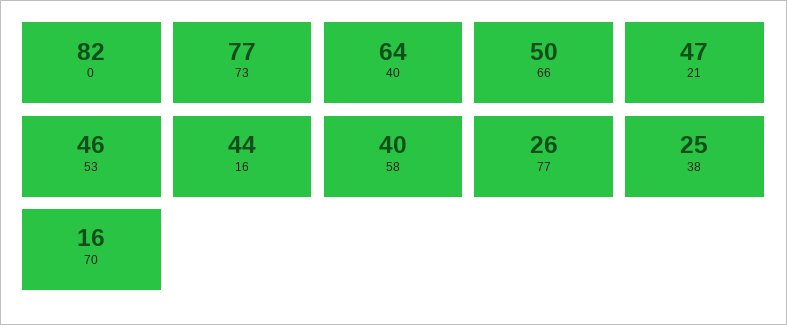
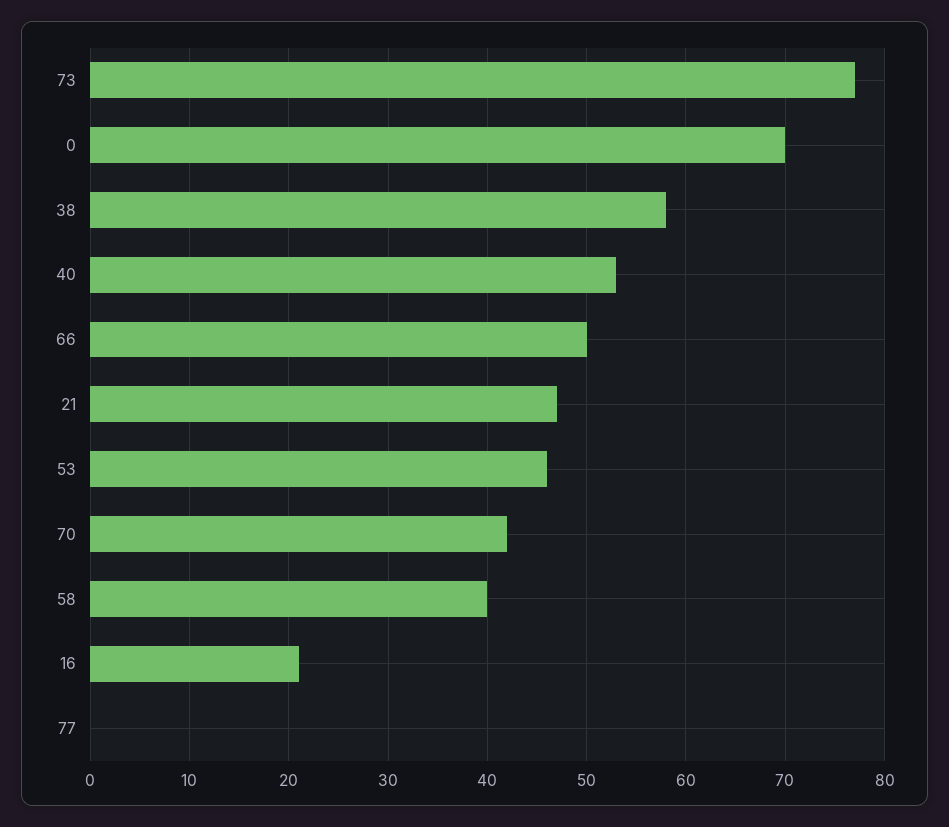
0: 82 -> 70
40: 64 -> 53
16: 44 -> 21
77: 26 -> 0
38: 25 -> 58
70: 16 -> 42

